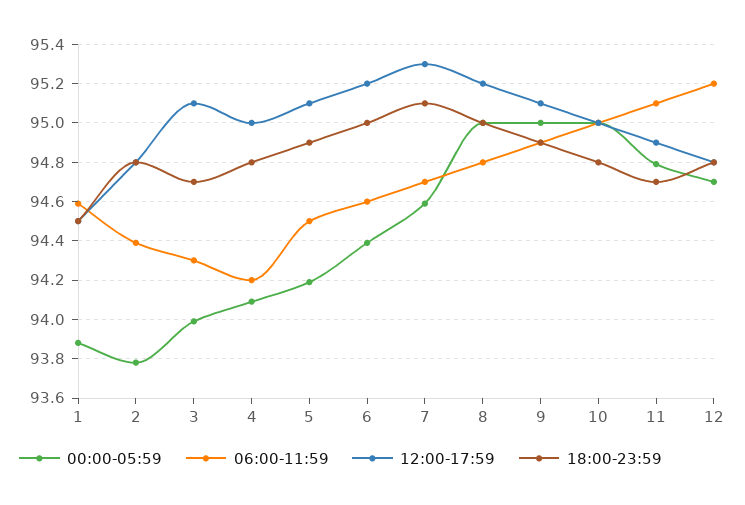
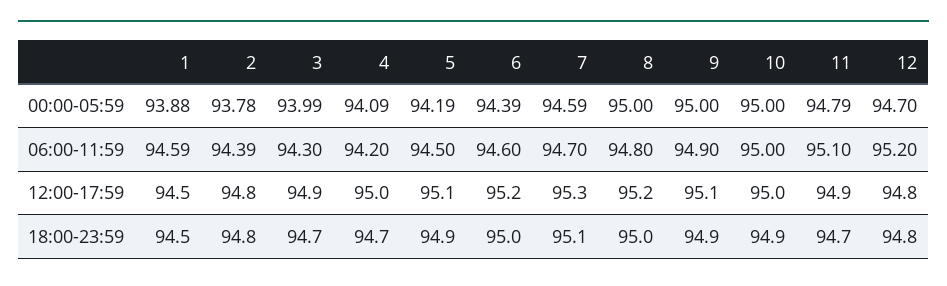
12:00-17:59, 3: 95.1 -> 94.9
18:00-23:59, 4: 94.8 -> 94.7
18:00-23:59, 10: 94.8 -> 94.9

